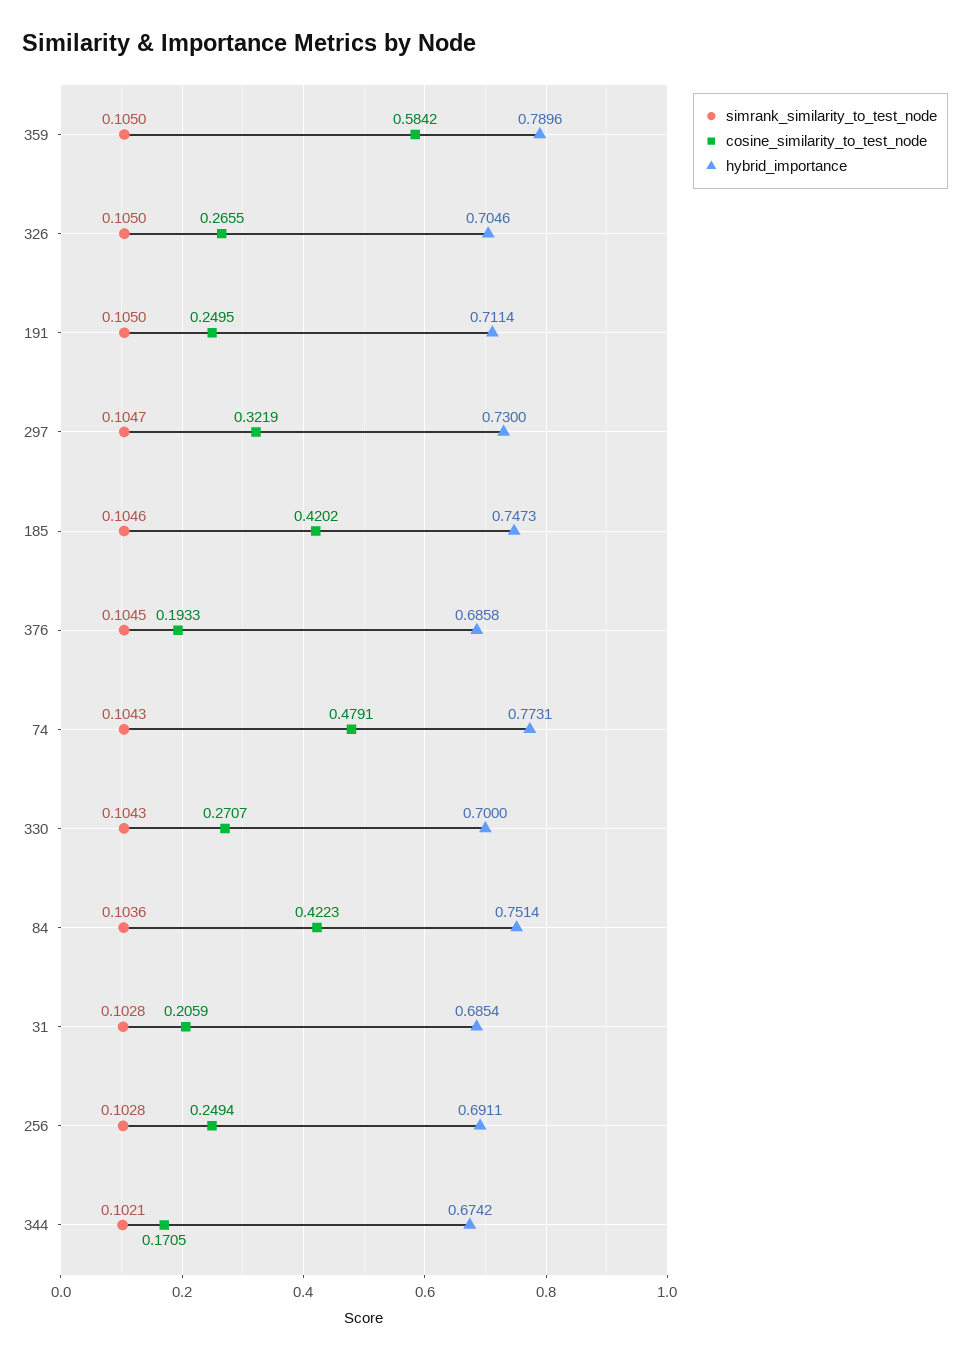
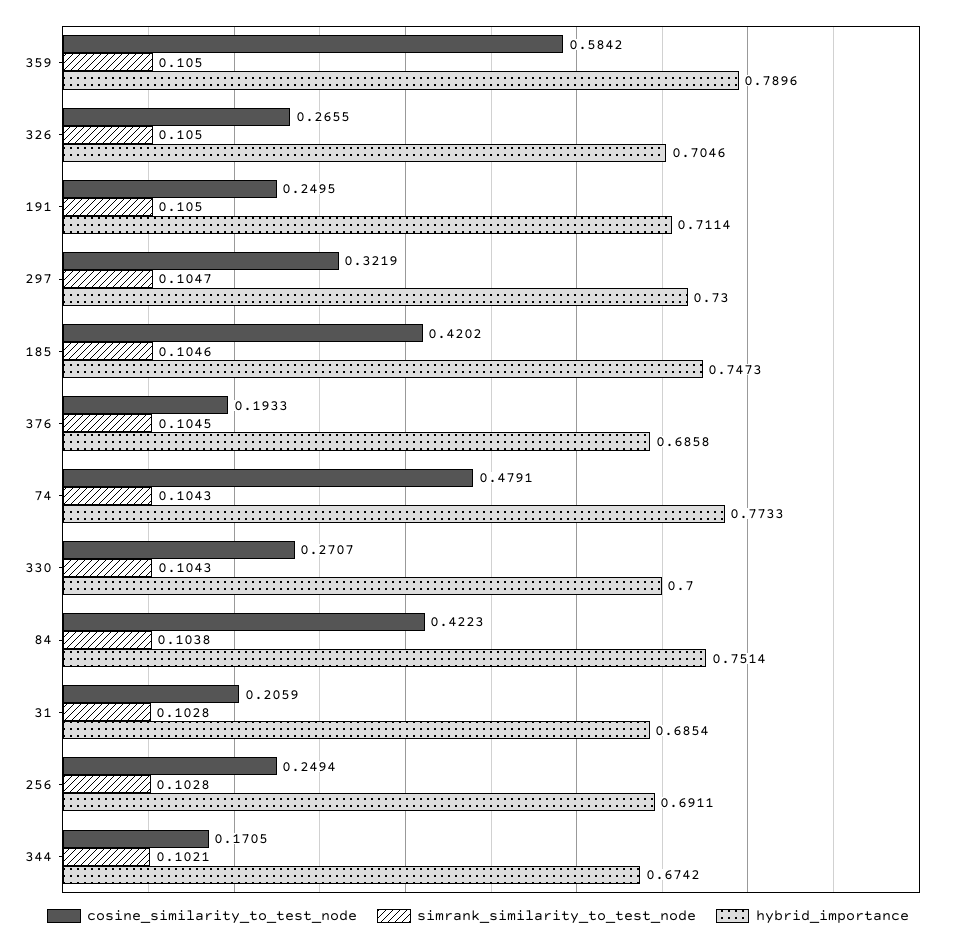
hybrid_importance, 74: 0.7731 -> 0.7733
simrank_similarity_to_test_node, 84: 0.1036 -> 0.1038

